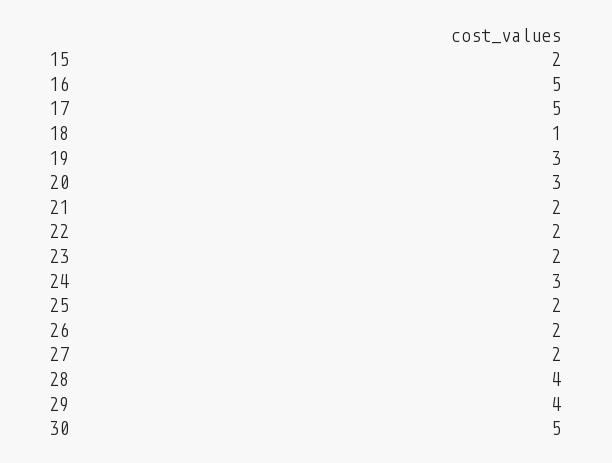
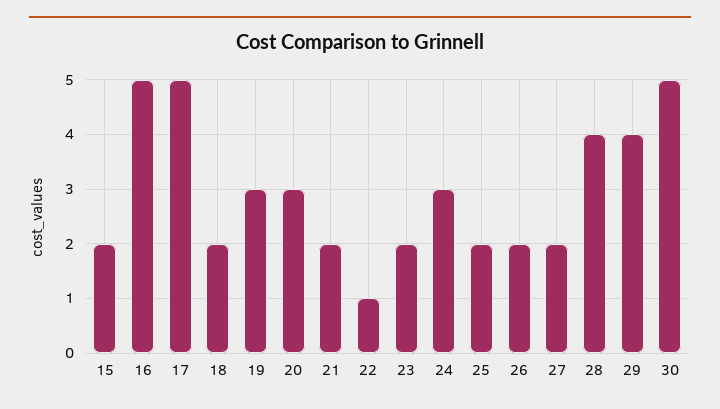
18: 1 -> 2
22: 2 -> 1

